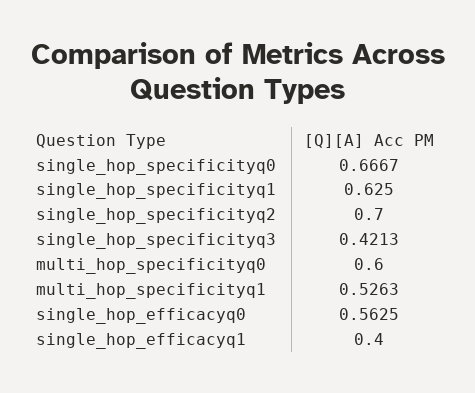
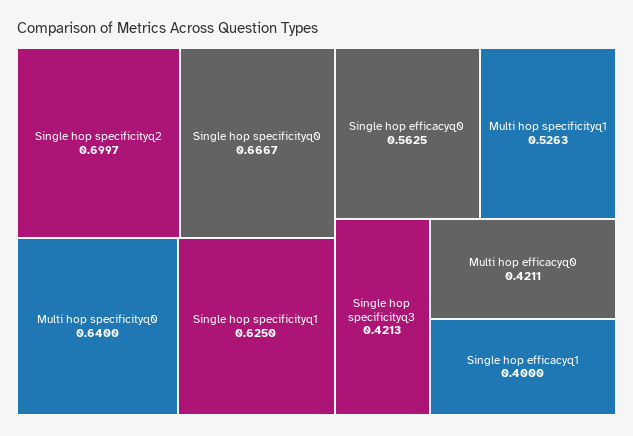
single_hop_specificityq2: 0.7 -> 0.6997
multi_hop_specificityq0: 0.6 -> 0.64
Multi hop efficacyq0: none -> 0.4211

